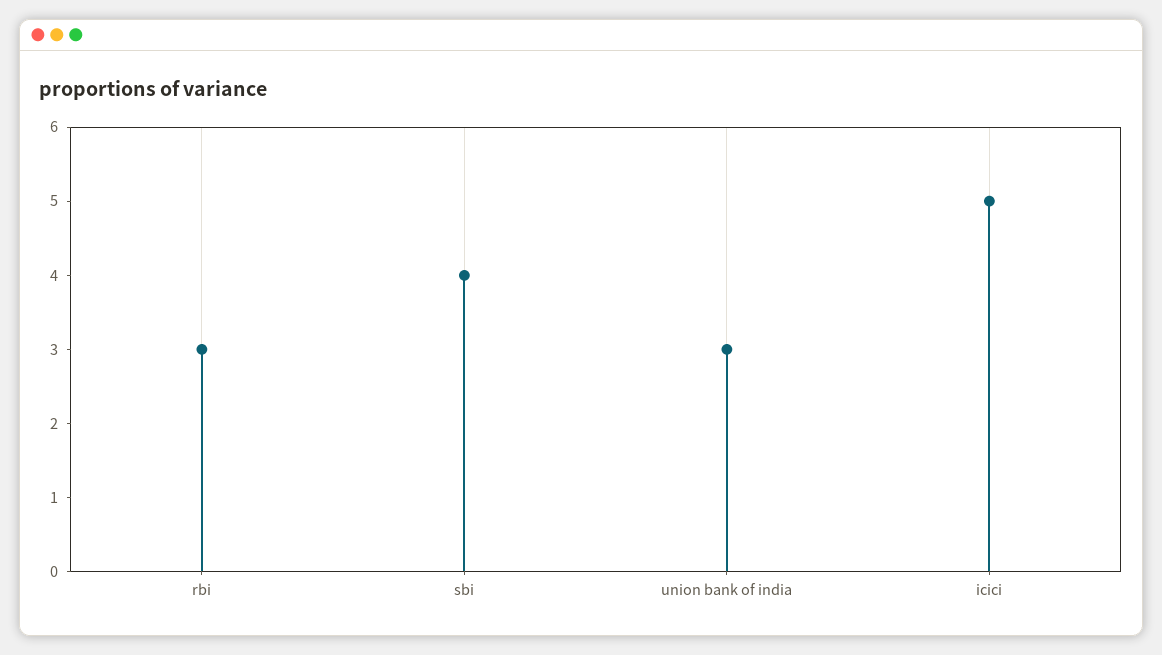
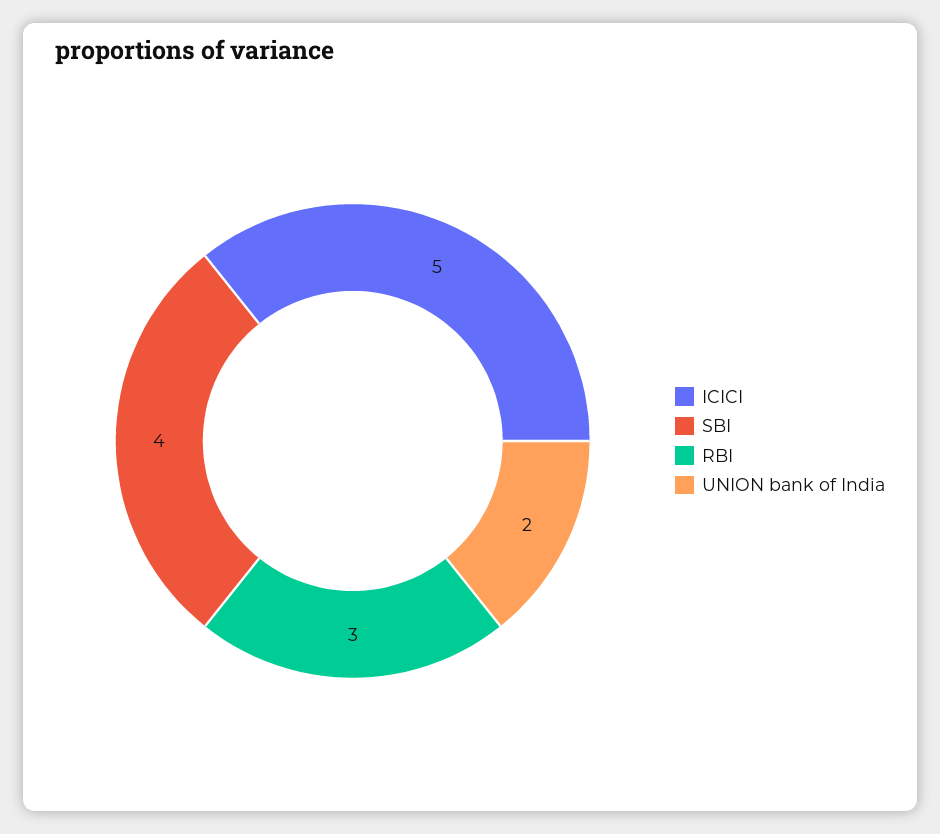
union bank of india: 3 -> 2

